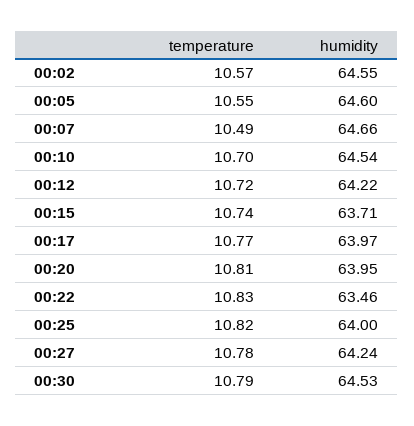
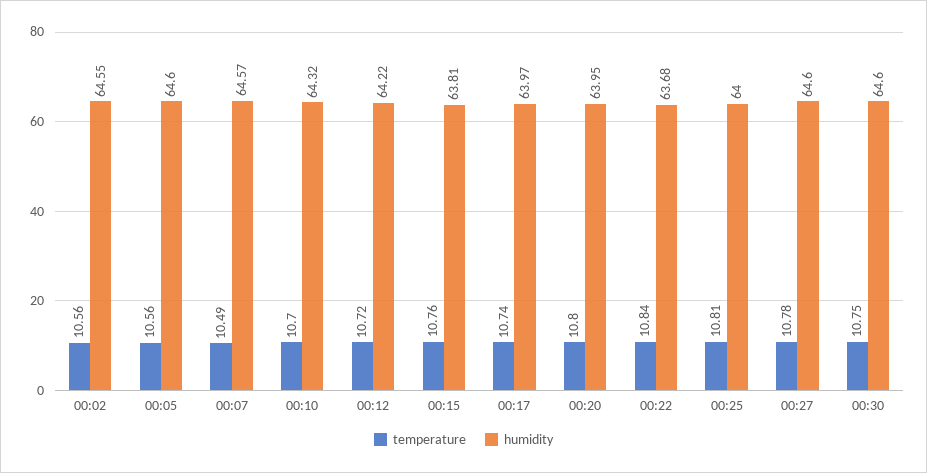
temperature, 00:02: 10.57 -> 10.56
temperature, 00:05: 10.55 -> 10.56
humidity, 00:07: 64.66 -> 64.57
humidity, 00:10: 64.54 -> 64.32
temperature, 00:15: 10.74 -> 10.76
humidity, 00:15: 63.71 -> 63.81
temperature, 00:17: 10.77 -> 10.74
temperature, 00:20: 10.81 -> 10.8
temperature, 00:22: 10.83 -> 10.84
humidity, 00:22: 63.46 -> 63.68
temperature, 00:25: 10.82 -> 10.81
humidity, 00:27: 64.24 -> 64.6
temperature, 00:30: 10.79 -> 10.75
humidity, 00:30: 64.53 -> 64.6

